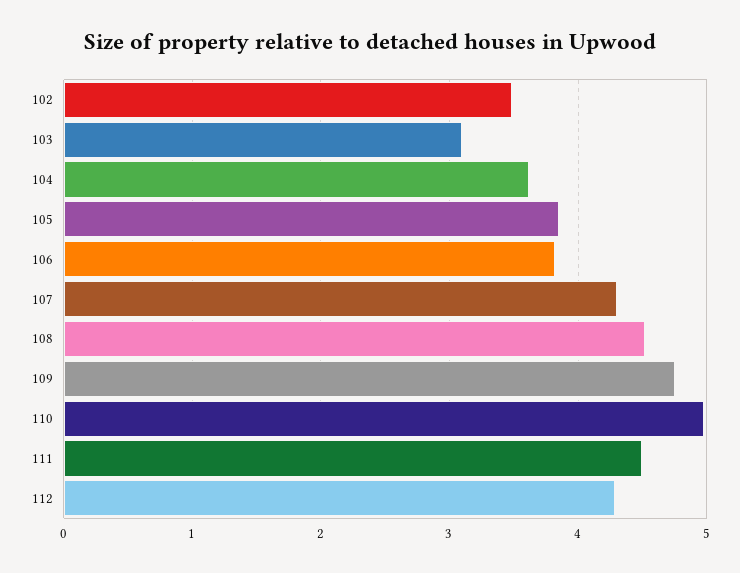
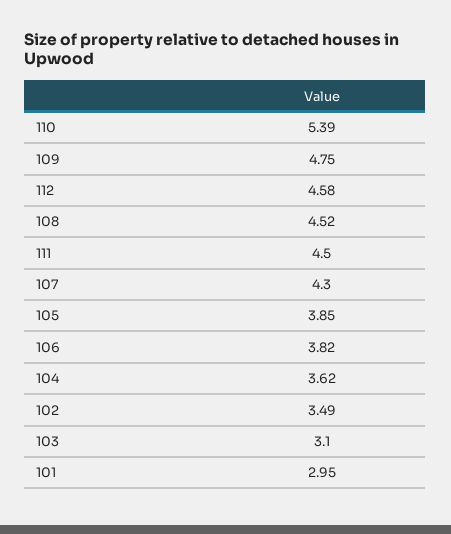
110: 5 -> 5.39
112: 4.3 -> 4.58
101: none -> 2.95

